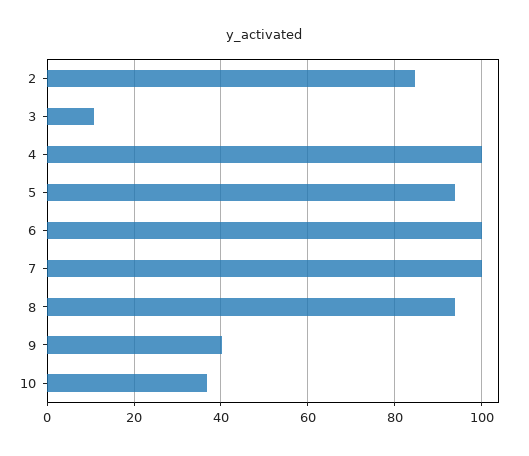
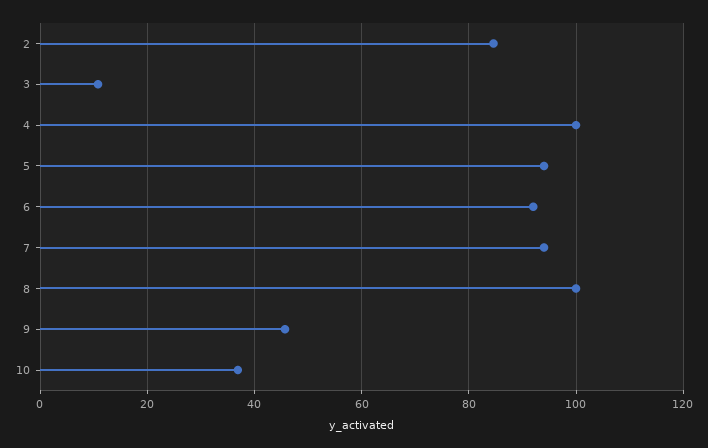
6: 100 -> 92
7: 100 -> 94
8: 94 -> 100
9: 40 -> 46

